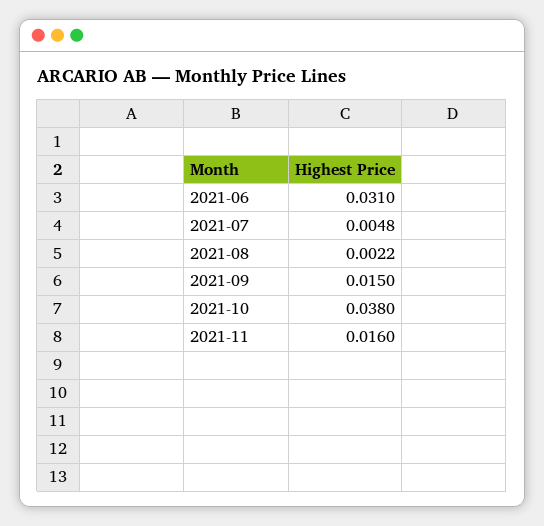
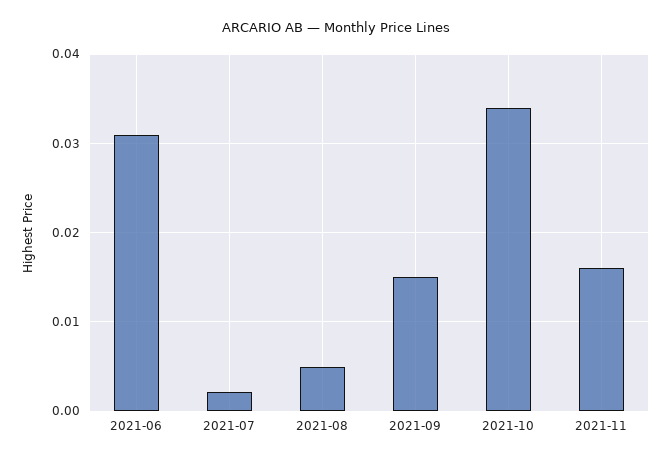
2021-07: 0.0048 -> 0.002
2021-08: 0.0022 -> 0.005
2021-10: 0.038 -> 0.034

